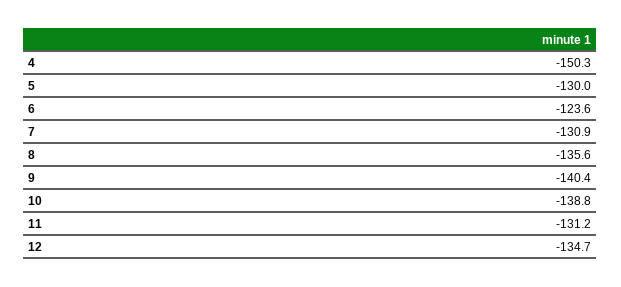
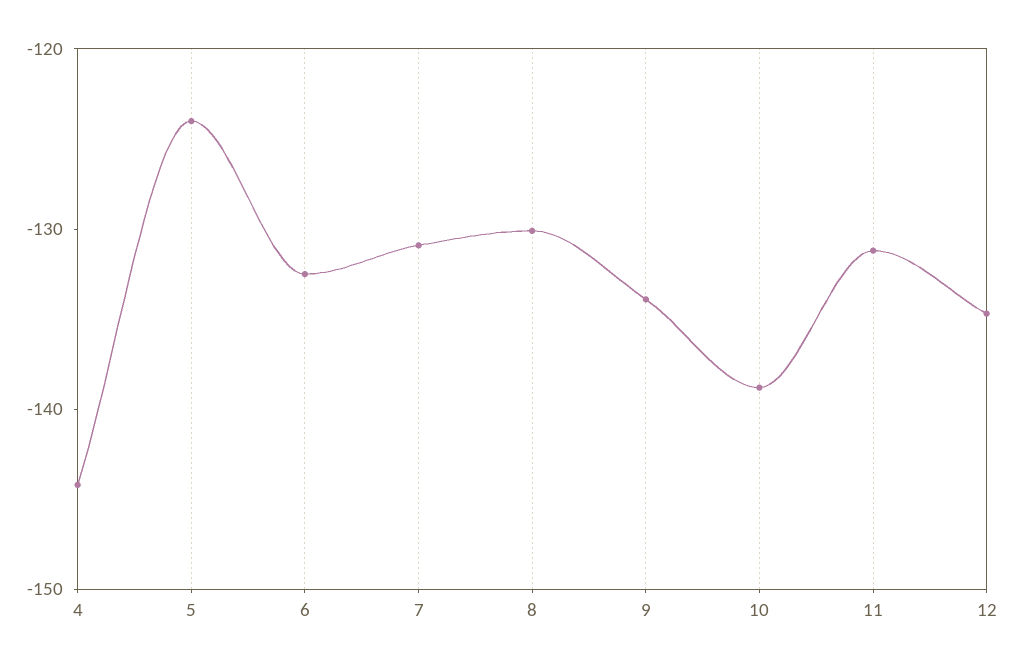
4: -150.3 -> -144
5: -130 -> -124
6: -123.6 -> -132
8: -135.6 -> -130
9: -140.4 -> -134

